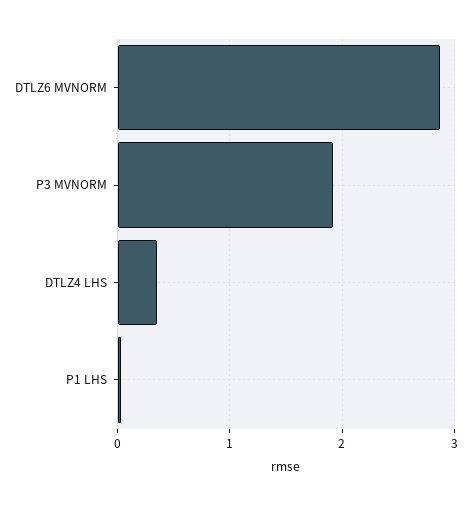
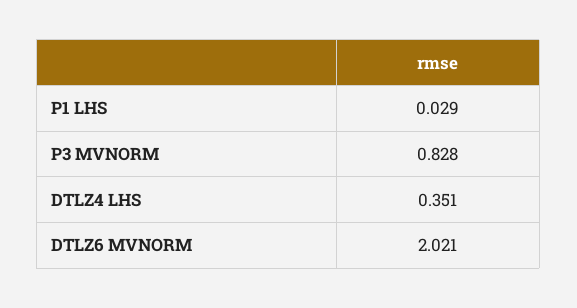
DTLZ6 MVNORM: 2.9 -> 2.021
P3 MVNORM: 1.9 -> 0.828

